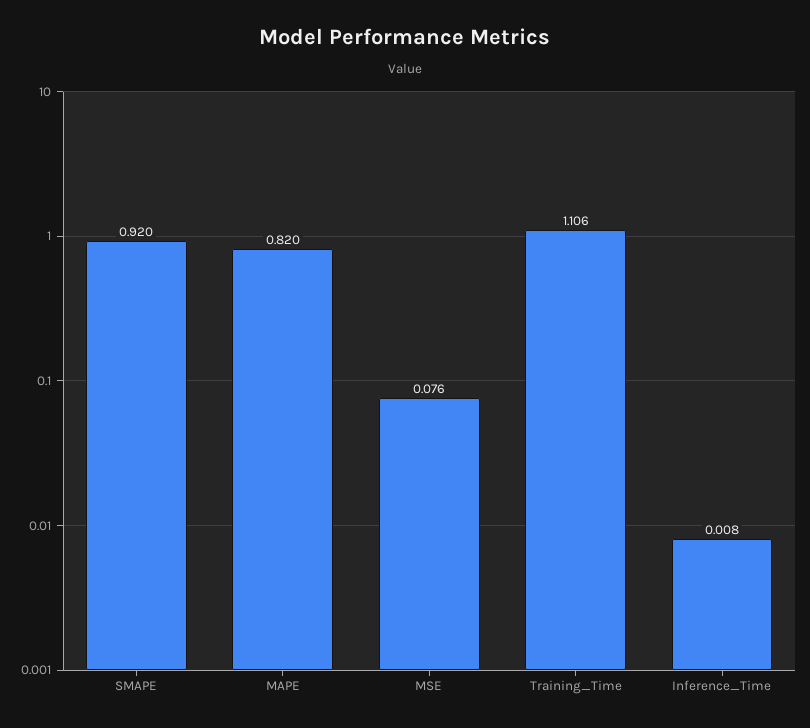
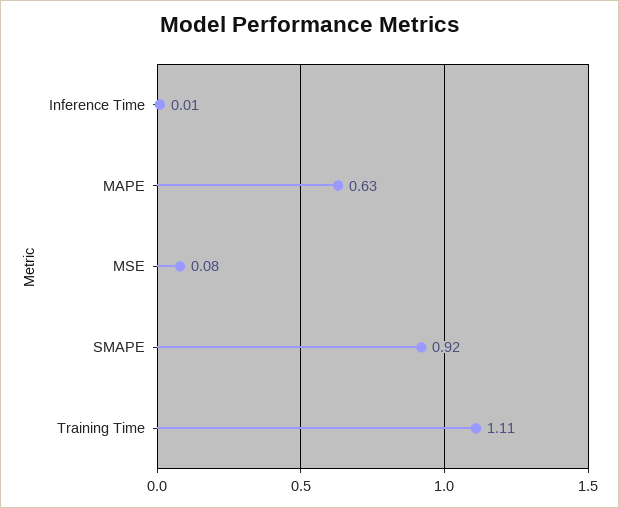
MAPE: 0.82 -> 0.63

